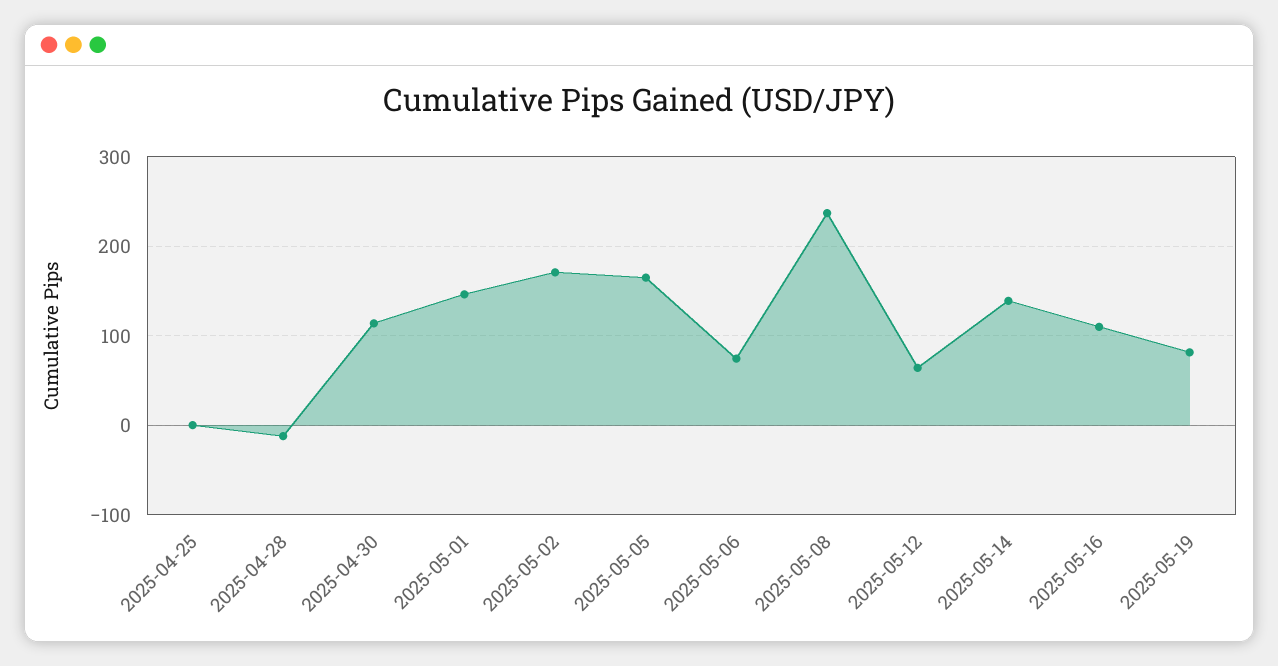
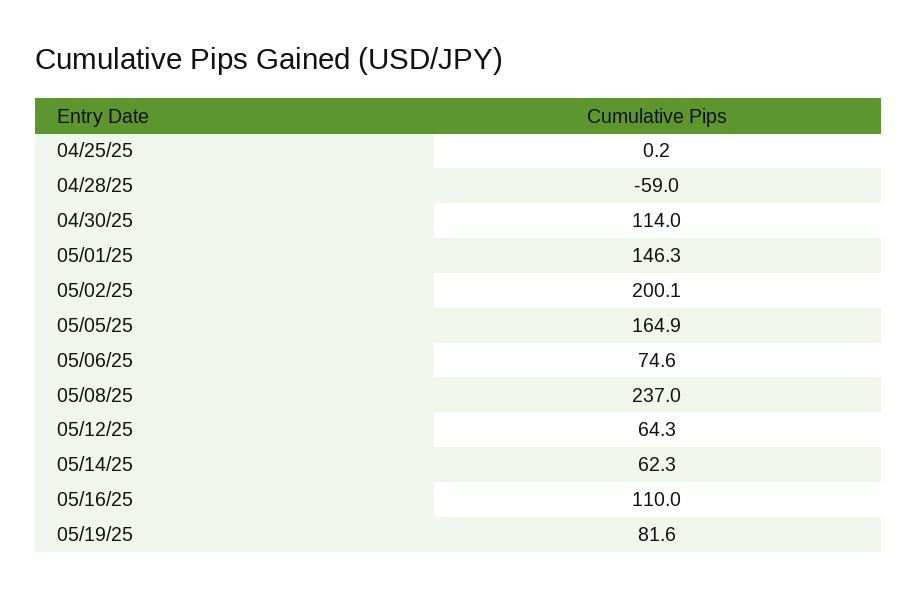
2025-04-28: -10 -> -59
2025-05-02: 170 -> 200.1
2025-05-14: 140 -> 62.3

